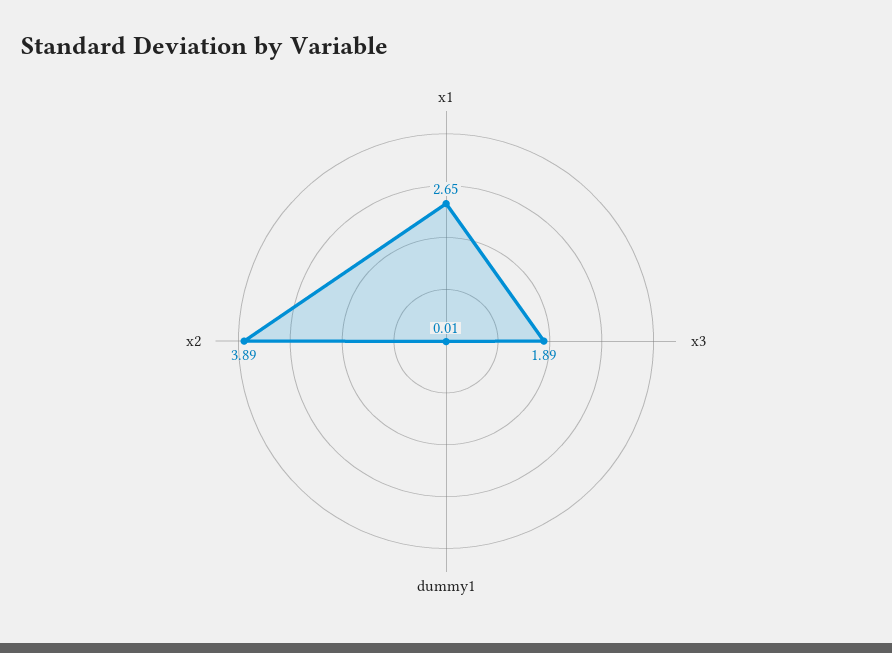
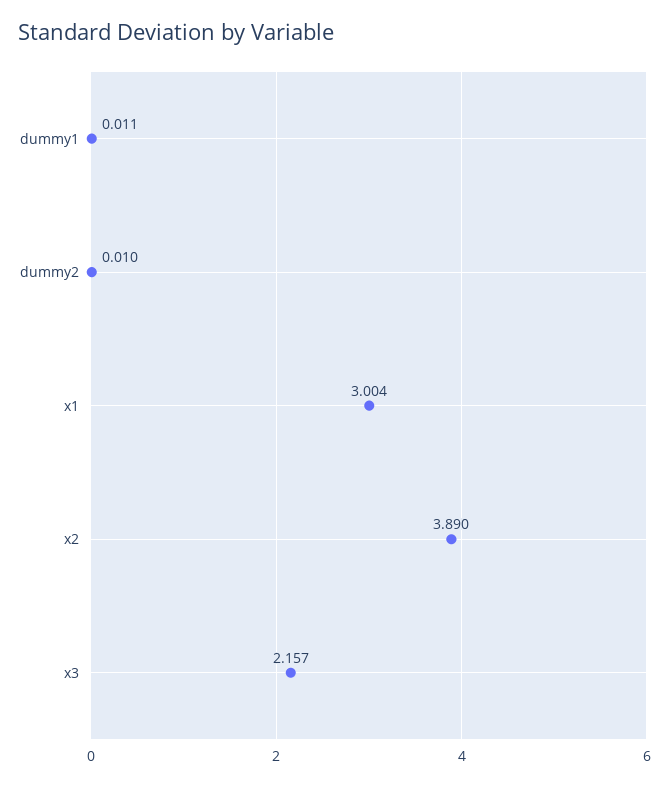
x1: 2.65 -> 3.004
x3: 1.89 -> 2.157
dummy2: none -> 0.01

